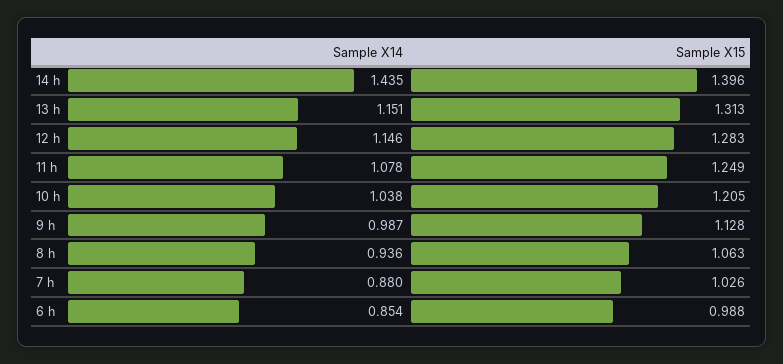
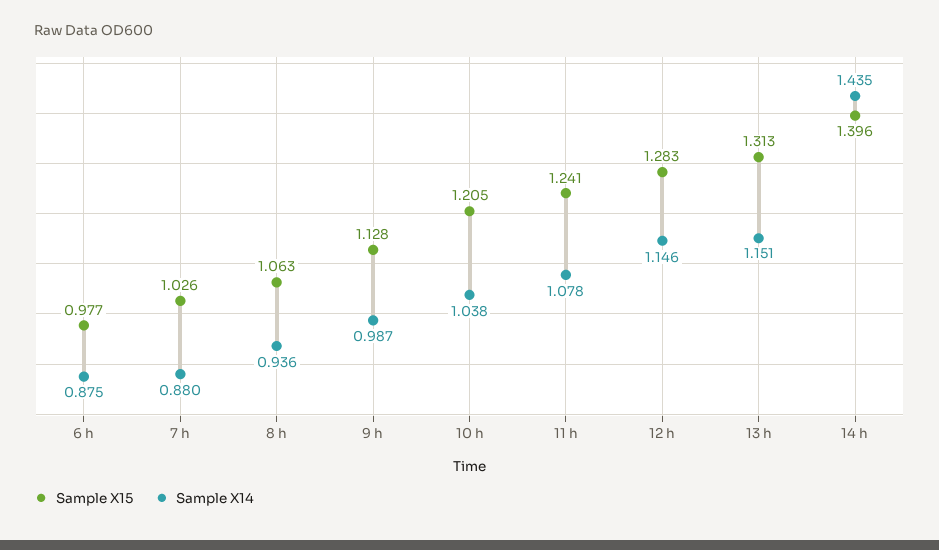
Sample X15, 11 h: 1.249 -> 1.241
Sample X14, 6 h: 0.854 -> 0.875
Sample X15, 6 h: 0.988 -> 0.977

